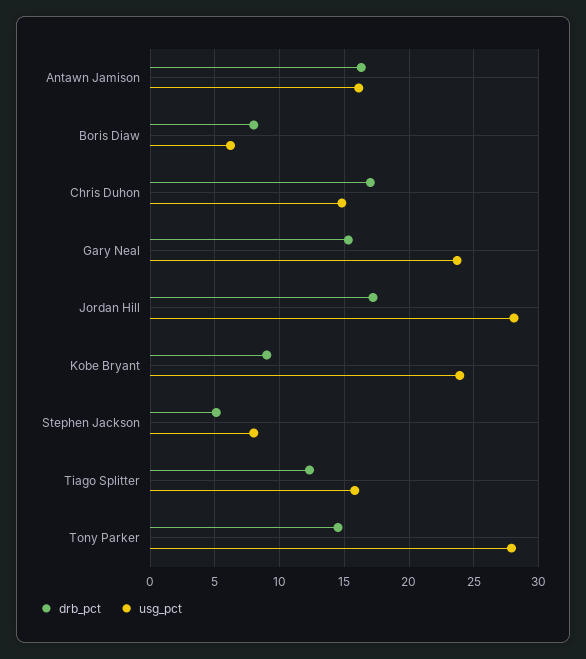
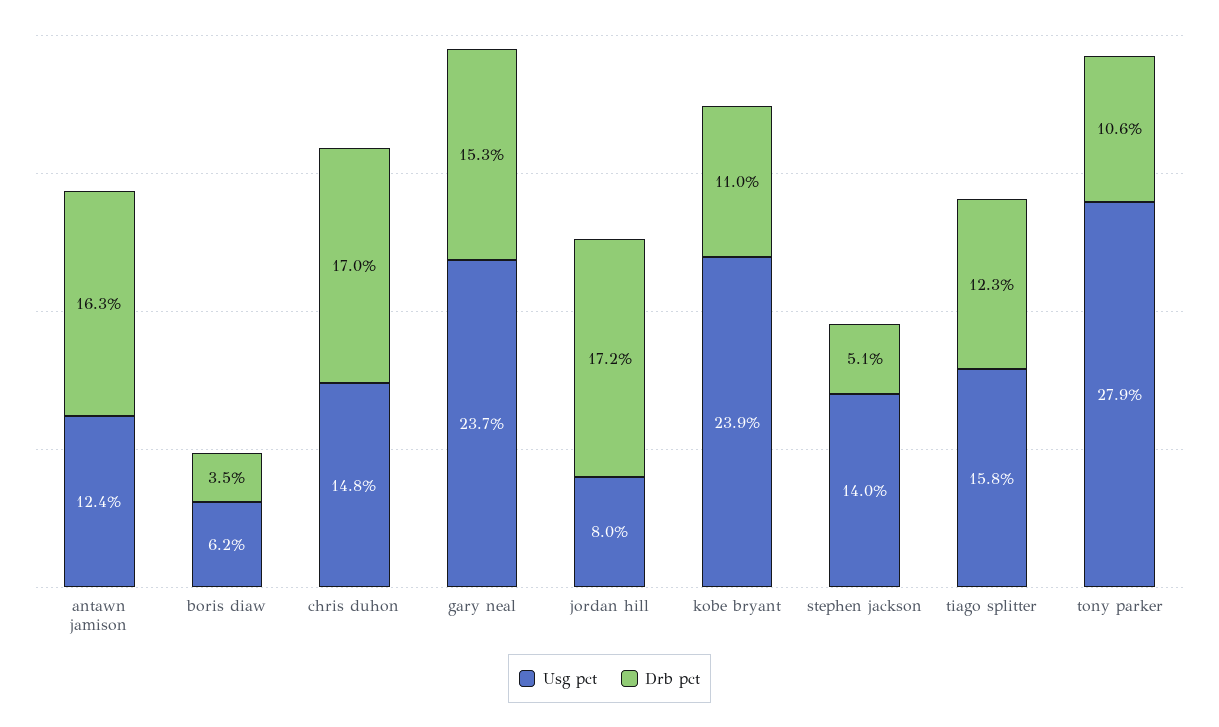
usg_pct, Antawn Jamison: 16 -> 12.4
drb_pct, Boris Diaw: 8 -> 3.5
usg_pct, Jordan Hill: 28 -> 8
drb_pct, Kobe Bryant: 9 -> 11
usg_pct, Stephen Jackson: 8 -> 14
drb_pct, Tony Parker: 14.5 -> 10.6

